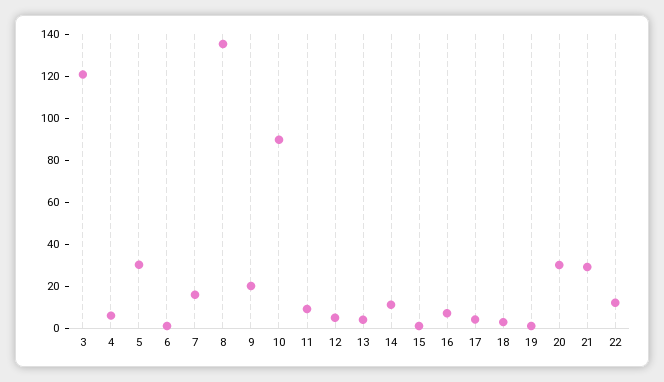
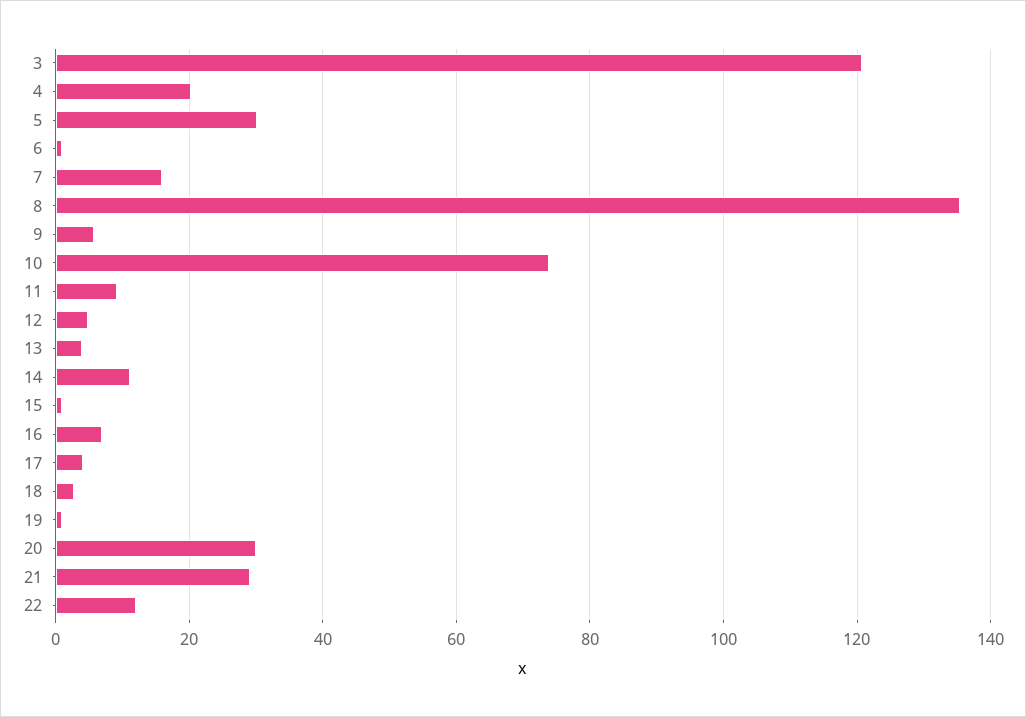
4: 5 -> 20
9: 20 -> 6
10: 90 -> 74

